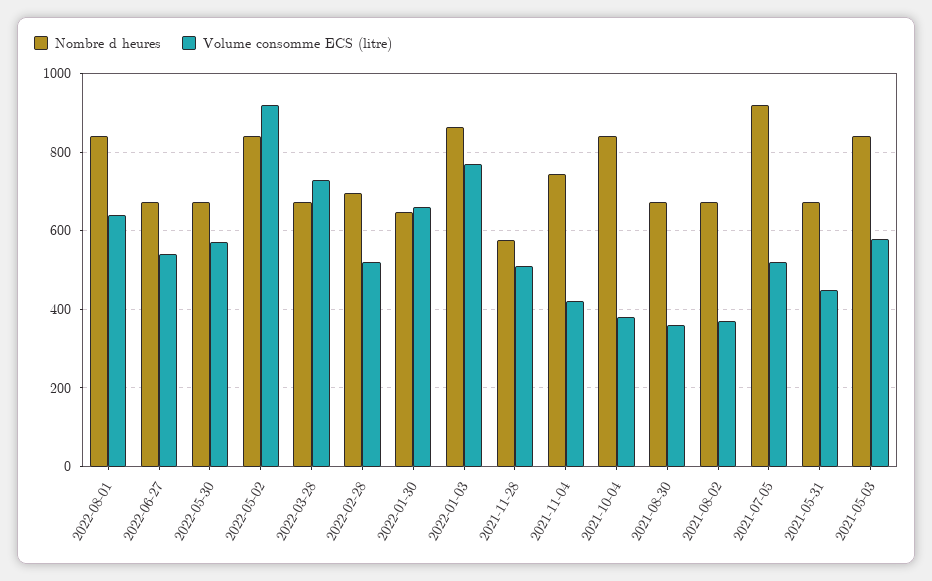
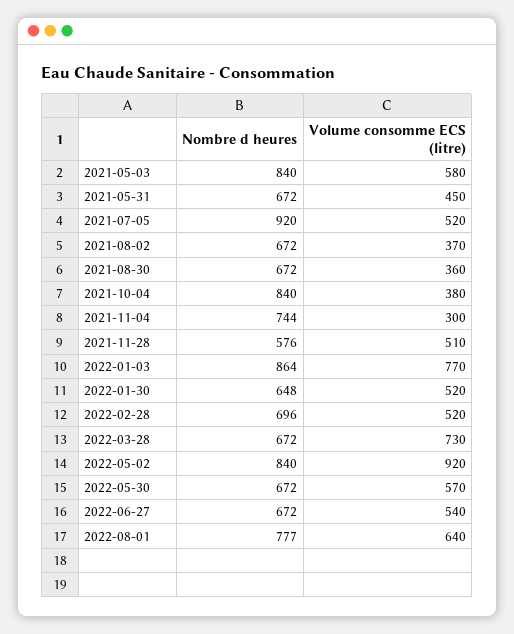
Nombre d heures, 2022-08-01: 840 -> 777
Volume consomme ECS (litre), 2022-01-30: 660 -> 520
Volume consomme ECS (litre), 2021-11-04: 420 -> 300

